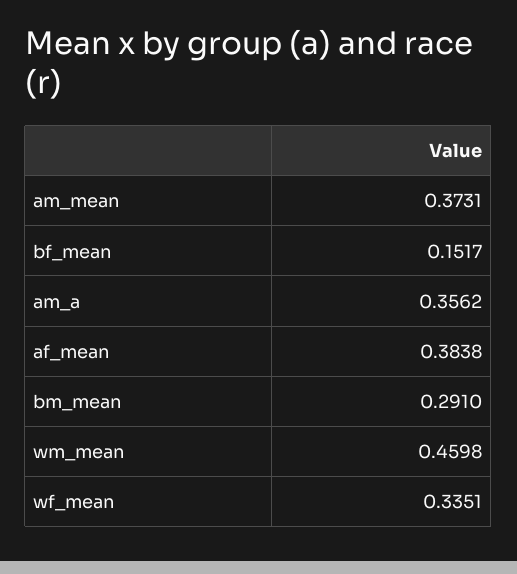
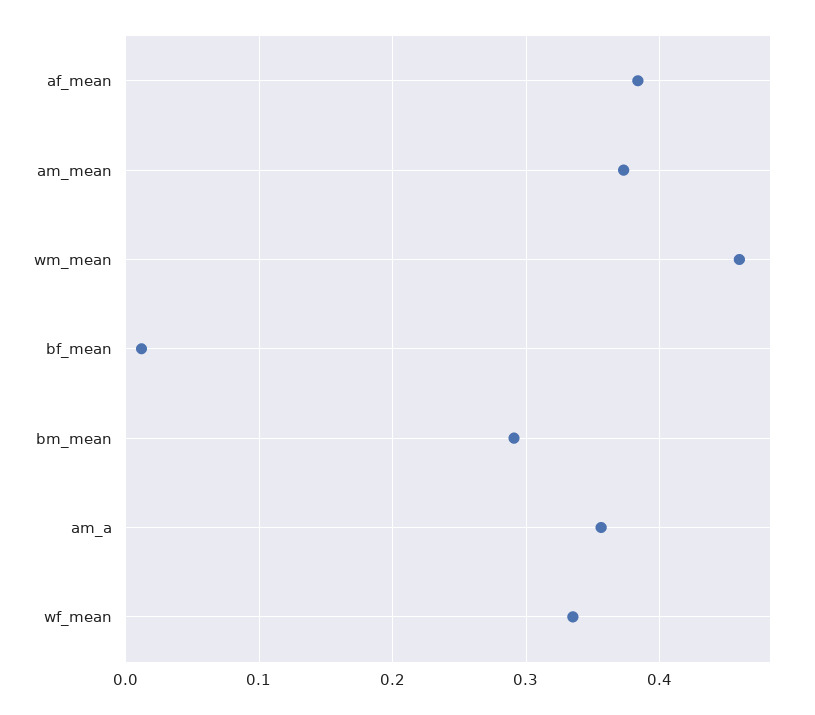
bf_mean: 0.1517 -> 0.01

